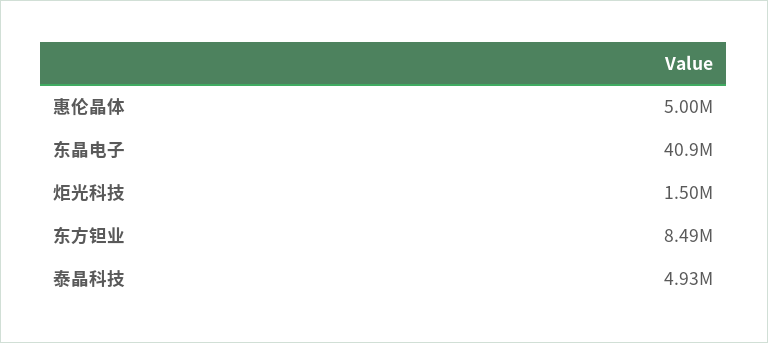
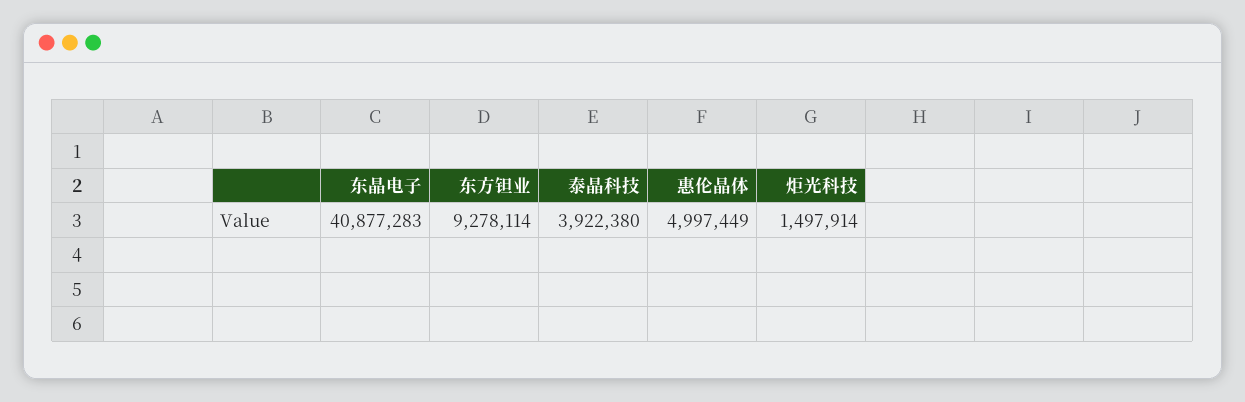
东方钽业: 8490000 -> 9278114
泰晶科技: 4930000 -> 3922380

